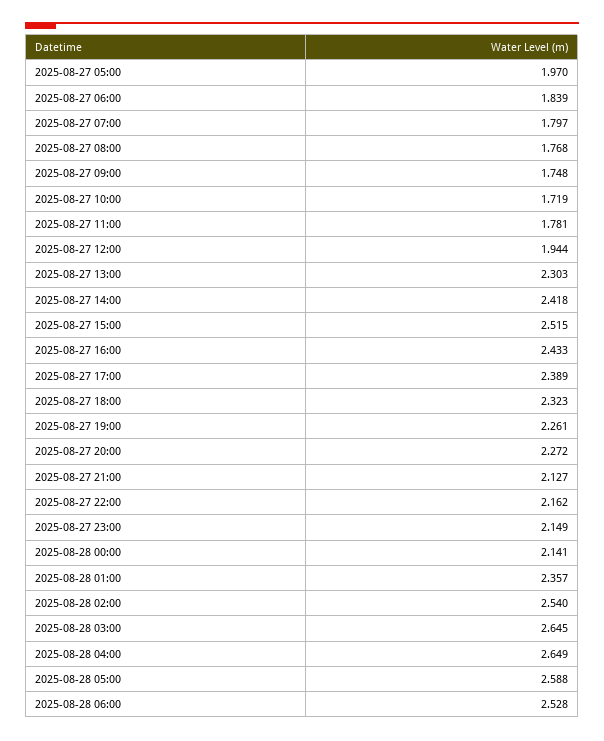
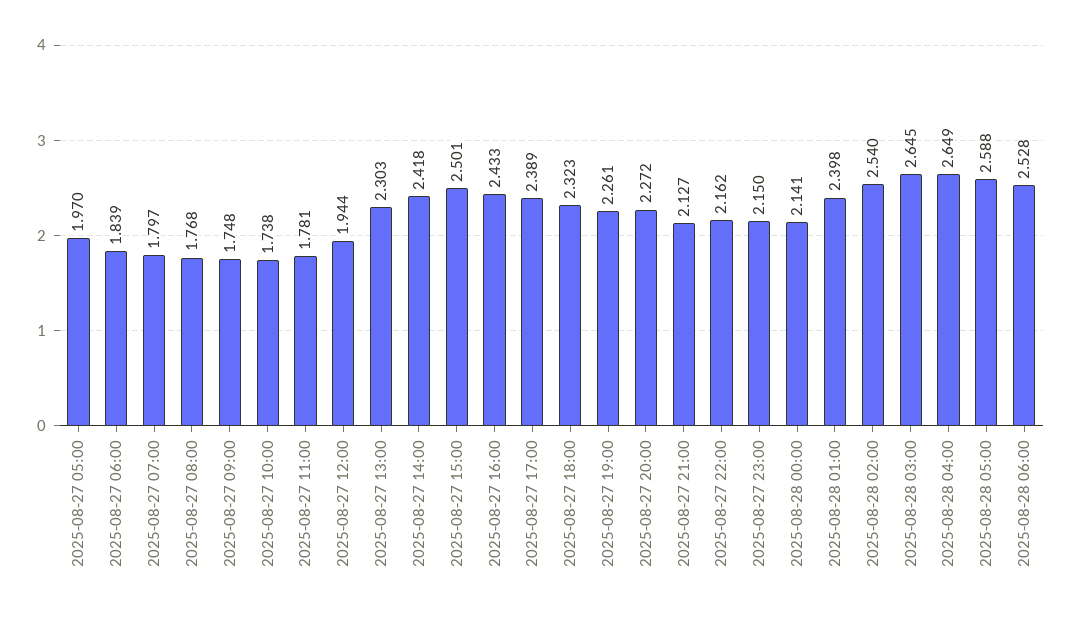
2025-08-27 10:00: 1.719 -> 1.738
2025-08-27 15:00: 2.515 -> 2.501
2025-08-27 23:00: 2.149 -> 2.15
2025-08-28 01:00: 2.357 -> 2.398

